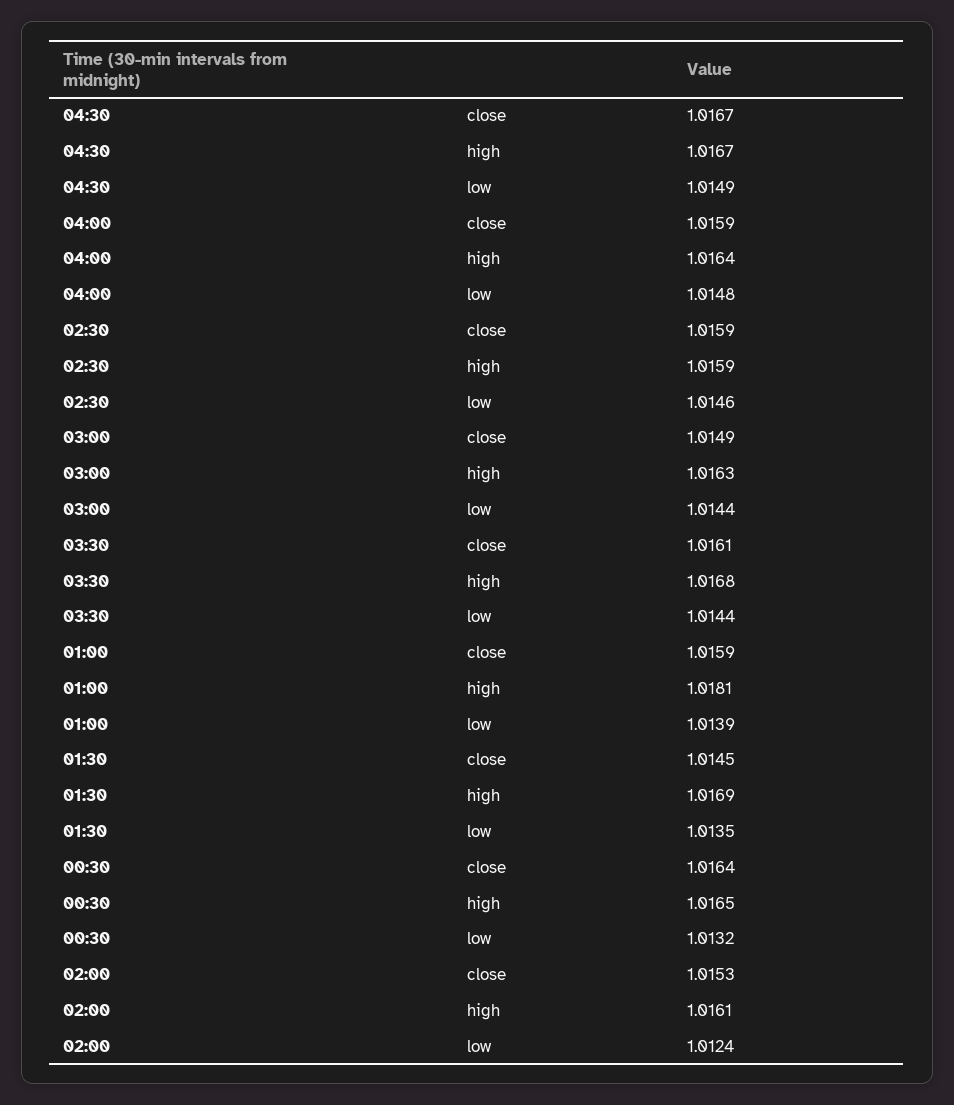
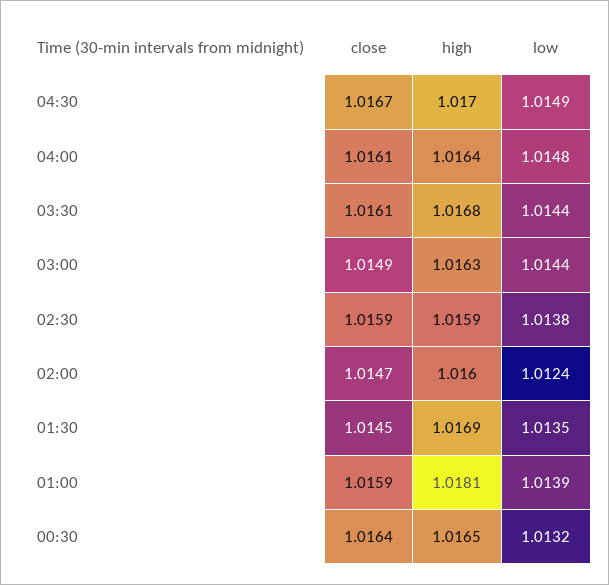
04:30, high: 1.0167 -> 1.017
04:00, close: 1.0159 -> 1.0161
02:30, low: 1.0146 -> 1.0138
02:00, close: 1.0153 -> 1.0147
02:00, high: 1.0161 -> 1.016

